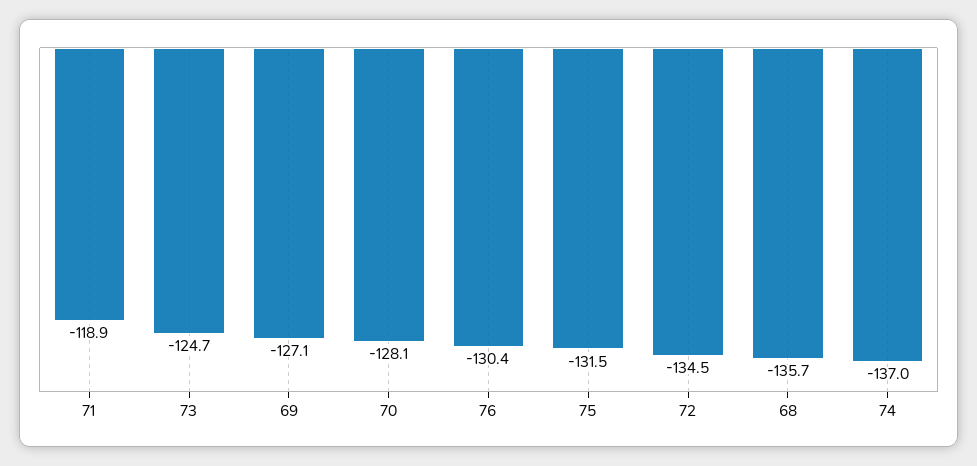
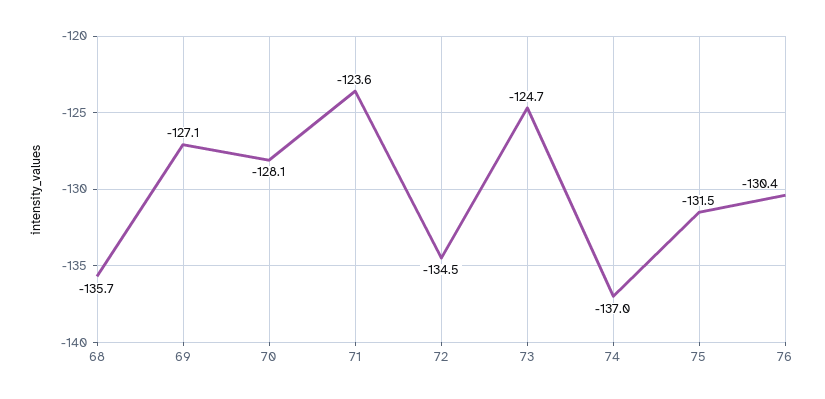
71: -118.9 -> -123.6

